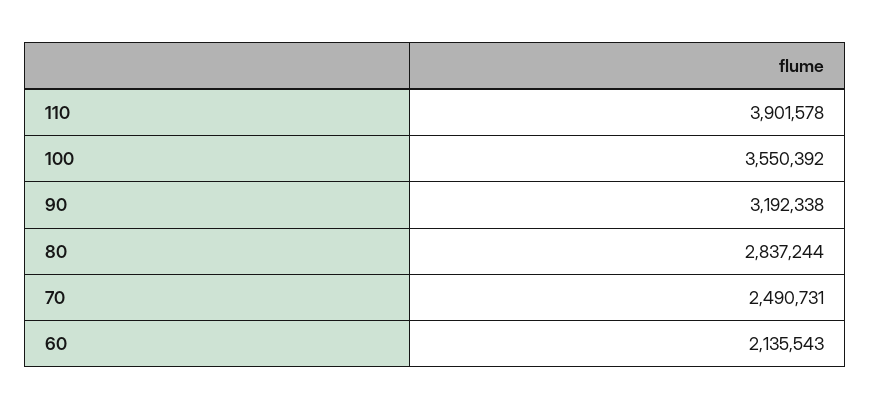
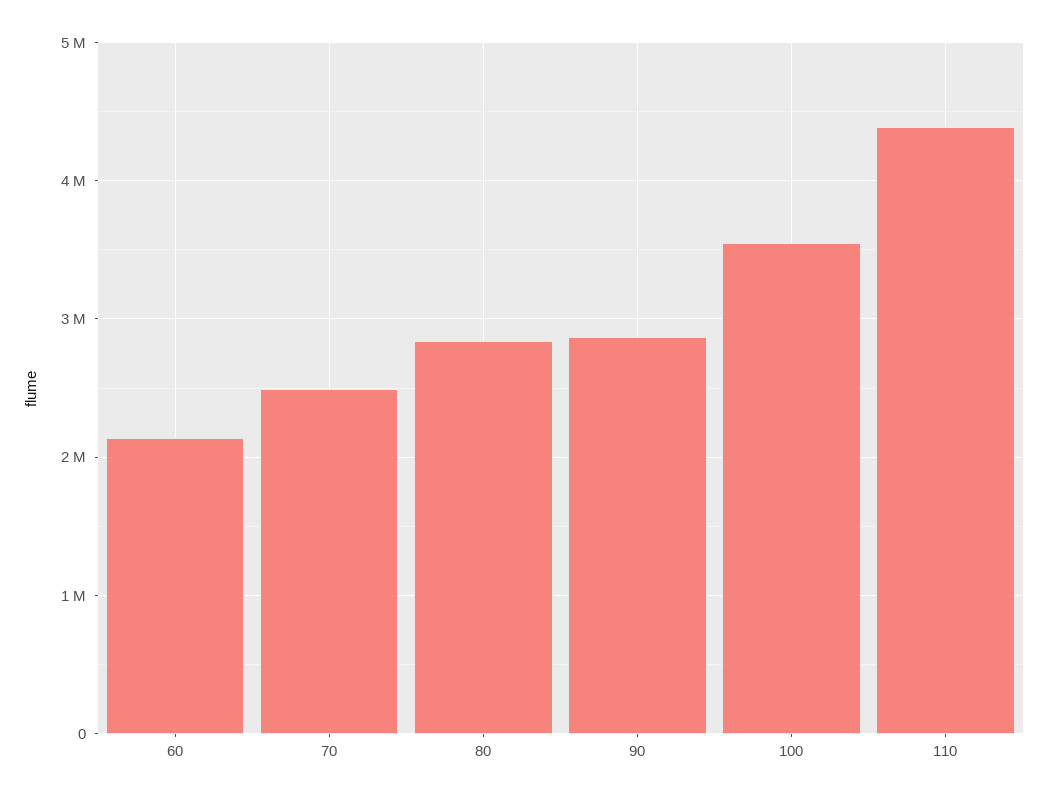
110: 3901578 -> 4400000
90: 3192338 -> 2900000

